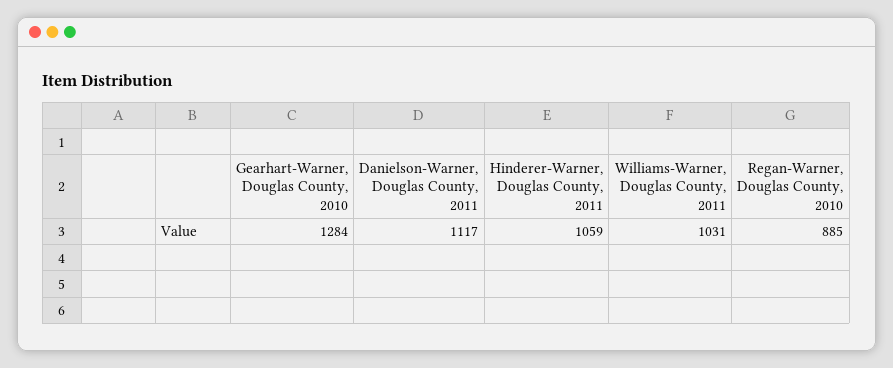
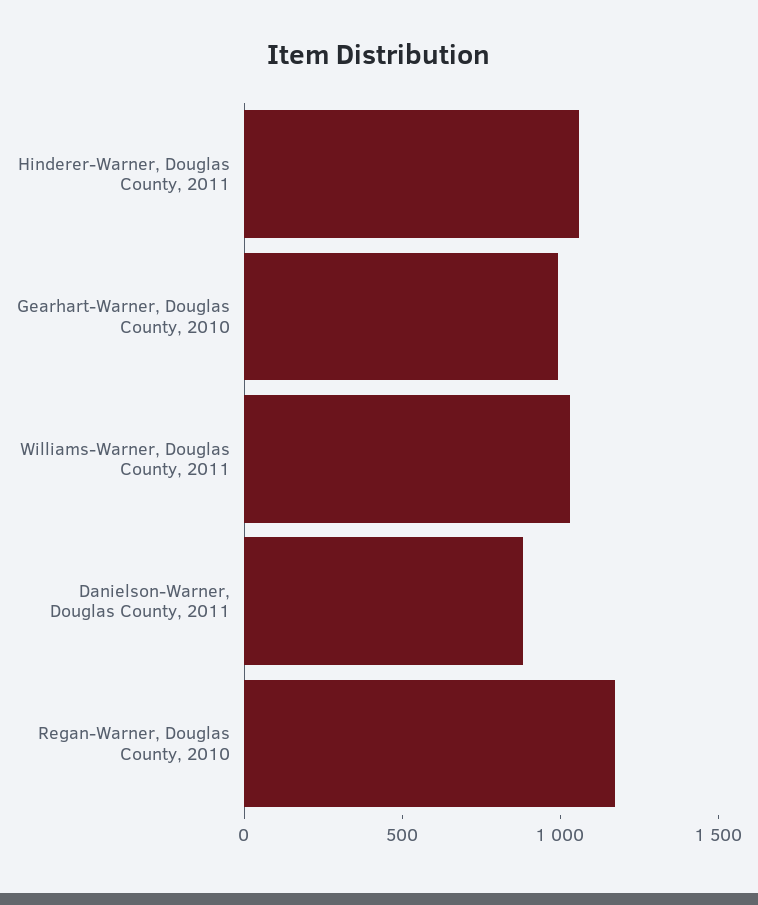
Gearhart-Warner, Douglas County, 2010: 1284 -> 1000
Danielson-Warner, Douglas County, 2011: 1117 -> 900
Regan-Warner, Douglas County, 2010: 885 -> 1200

